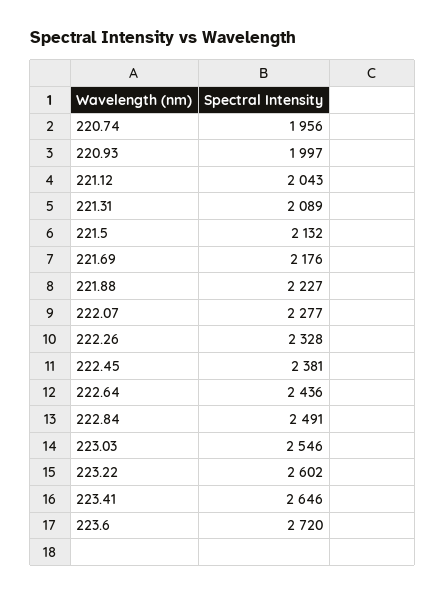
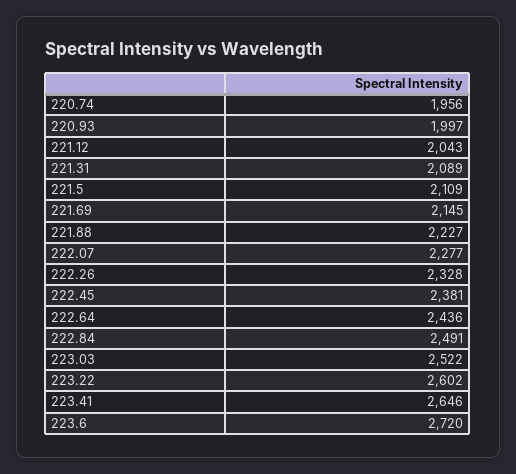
221.5: 2132 -> 2109
221.69: 2176 -> 2145
223.03: 2546 -> 2522

